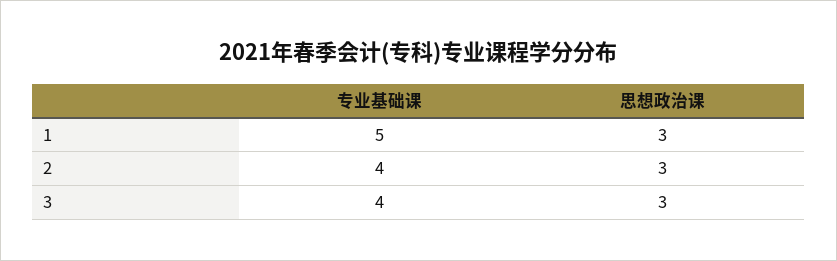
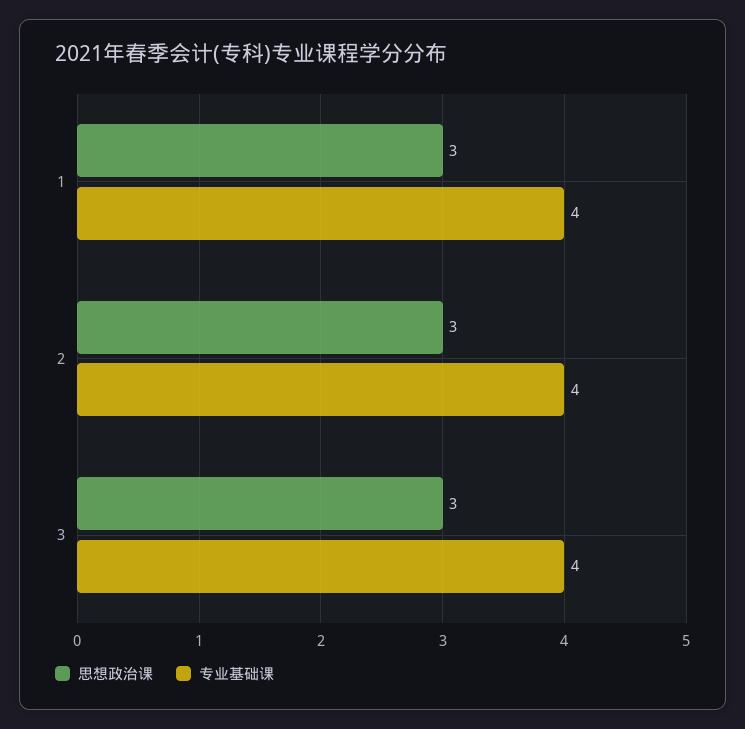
专业基础课, 1: 5 -> 4

